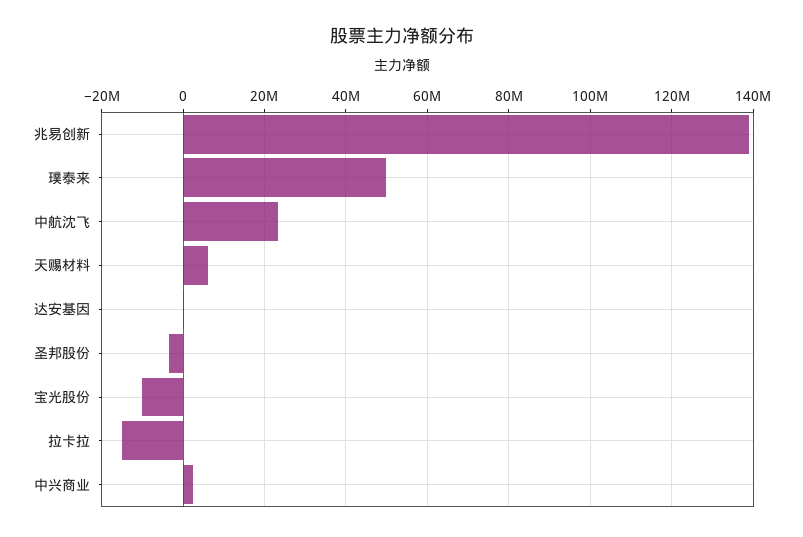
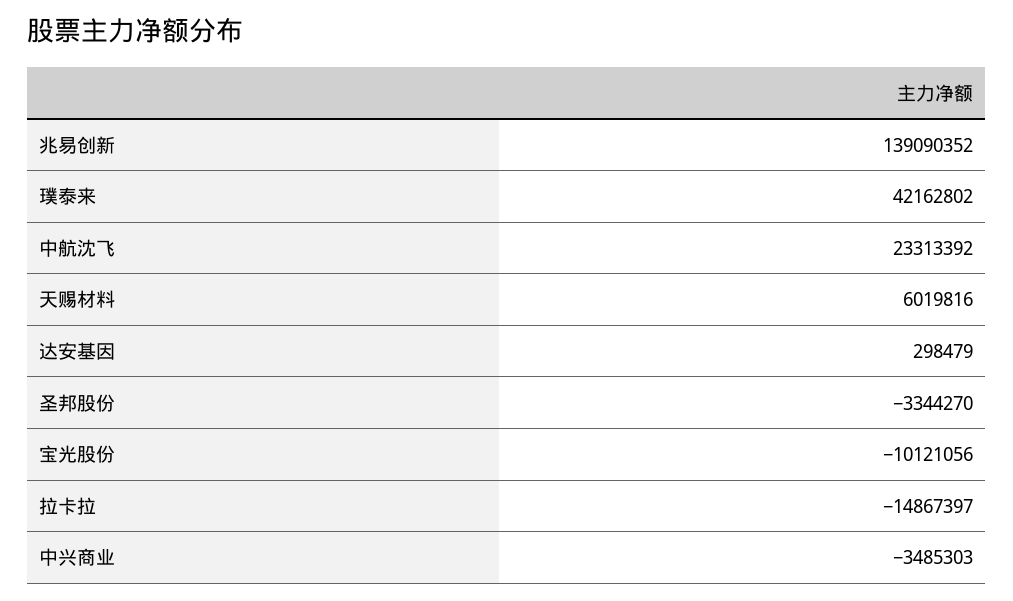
璞泰来: 50000000 -> 42162802
中兴商业: 2000000 -> -3485303

